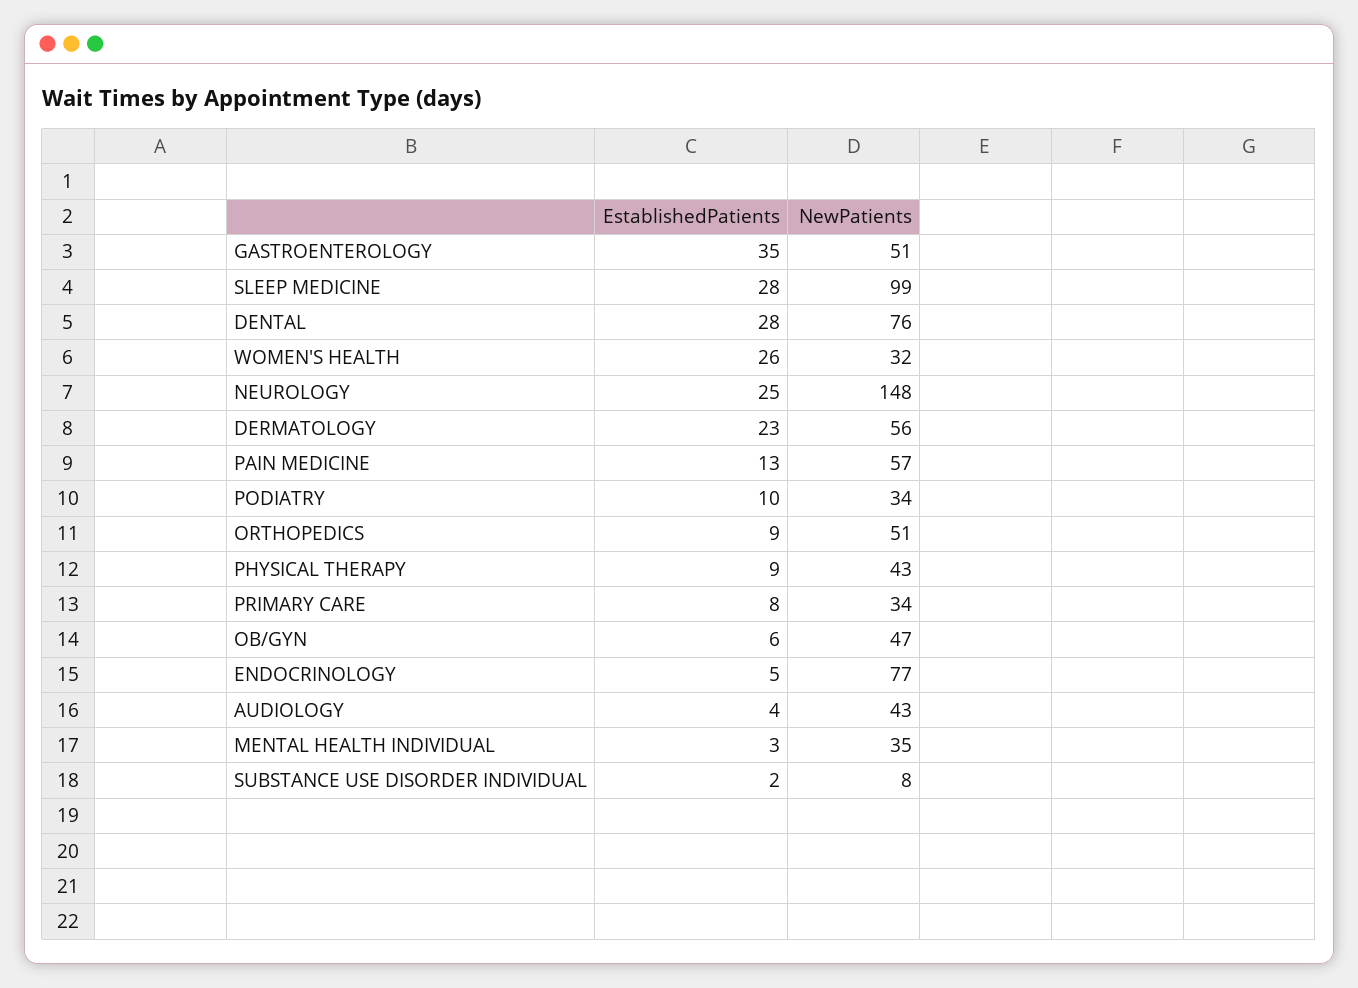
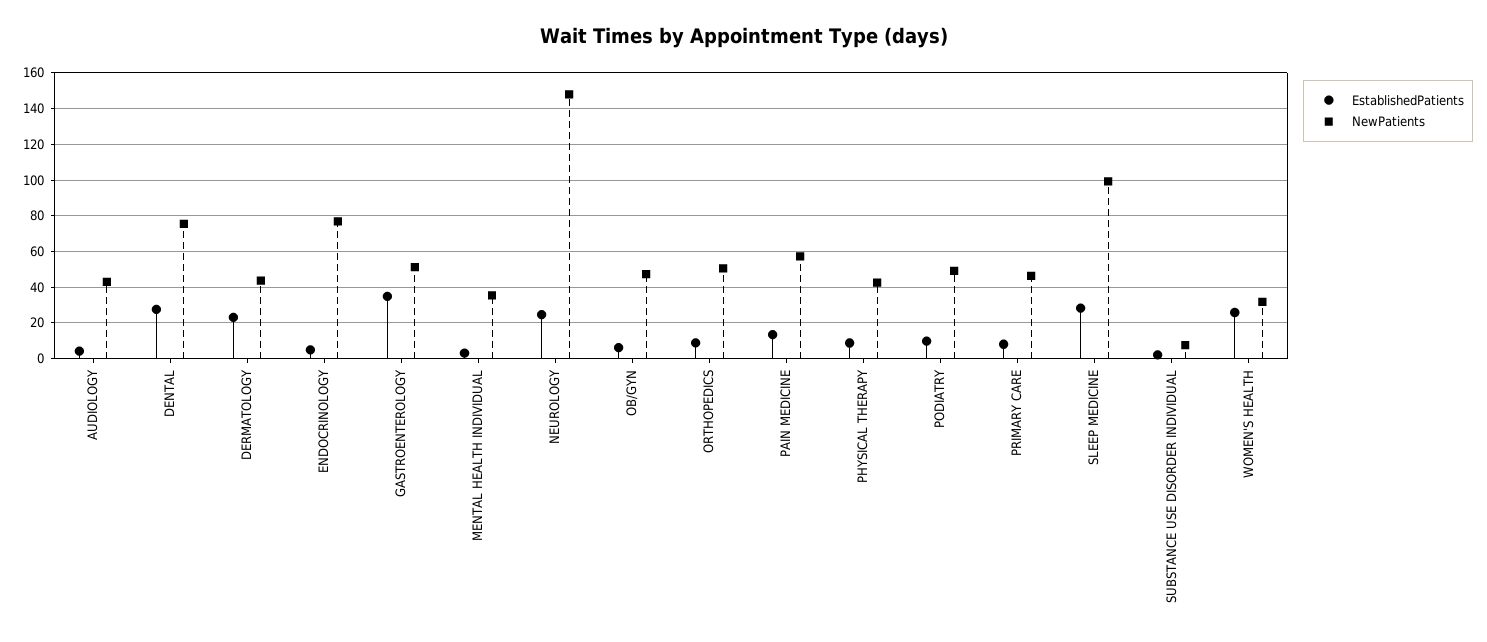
NewPatients, DERMATOLOGY: 56 -> 45
NewPatients, PODIATRY: 34 -> 50
NewPatients, PRIMARY CARE: 34 -> 45

